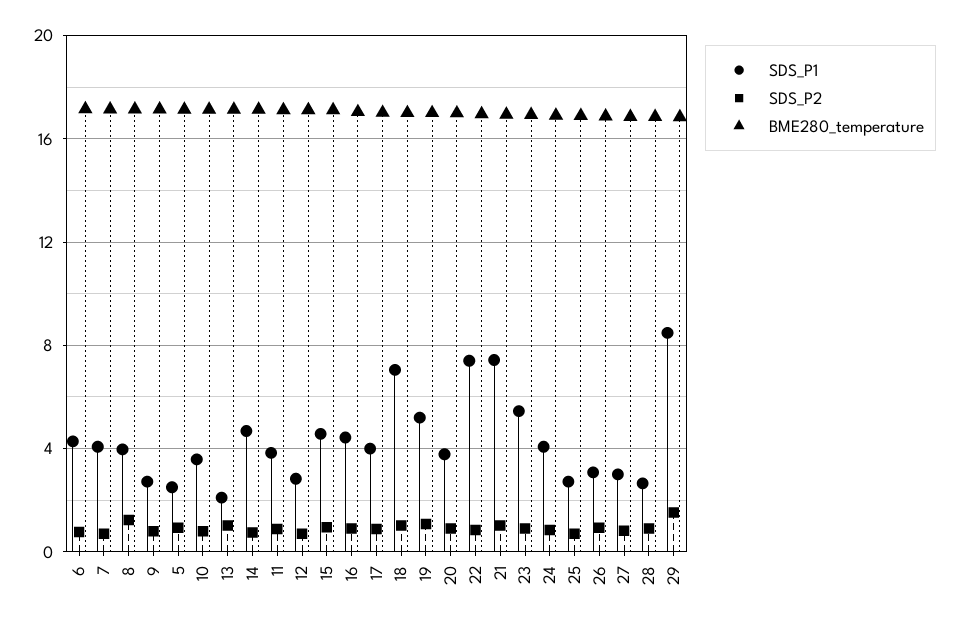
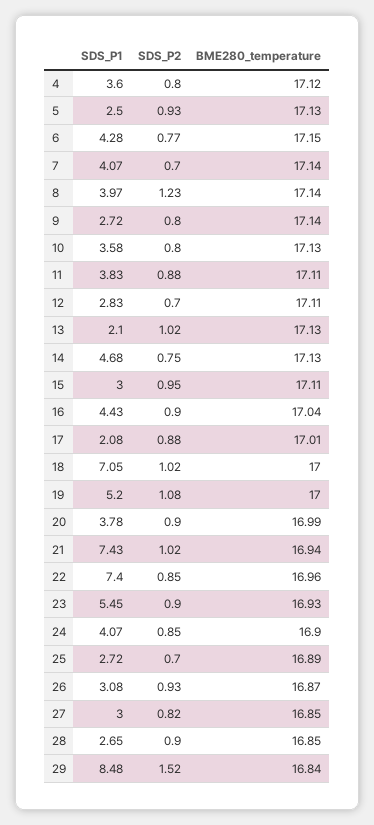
SDS_P1, 15: 4.5 -> 3
SDS_P1, 17: 4 -> 2.08
SDS_P1, 4: none -> 3.6
SDS_P2, 4: none -> 0.8
BME280_temperature, 4: none -> 17.12

